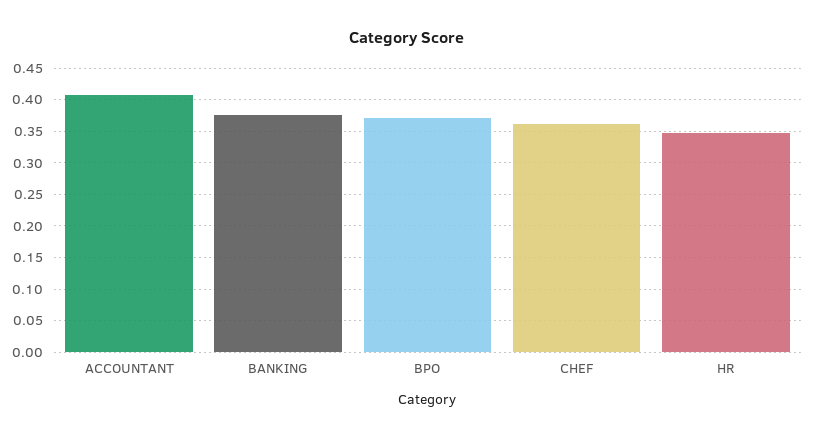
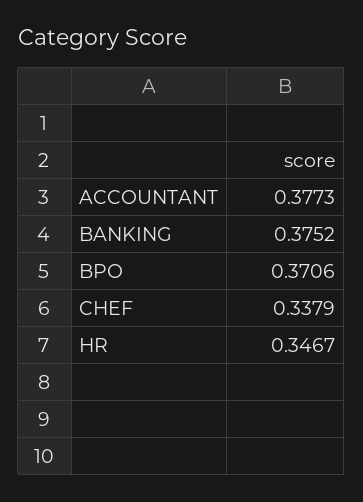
ACCOUNTANT: 0.41 -> 0.3773
CHEF: 0.36 -> 0.3379

